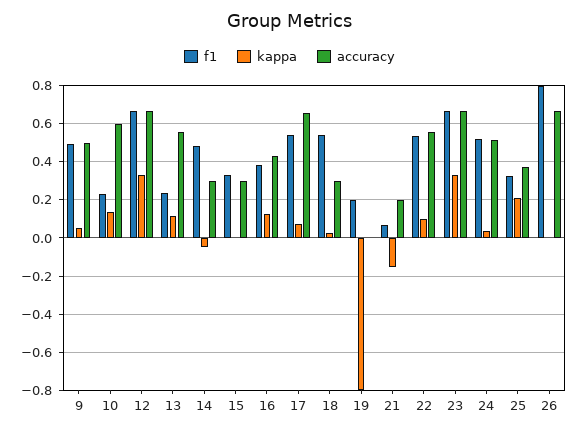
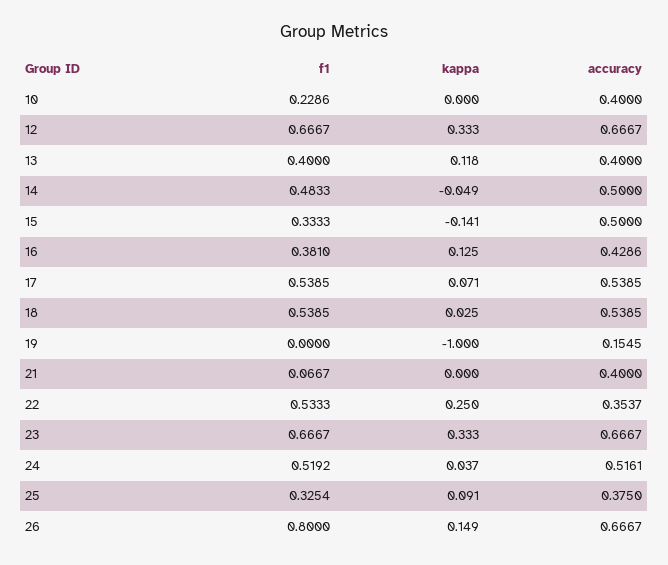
f1, 9: 0.5 -> none
kappa, 9: 0.05 -> none
accuracy, 9: 0.5 -> none
kappa, 10: 0.15 -> 0
accuracy, 10: 0.6 -> 0.4
f1, 13: 0.25 -> 0.4
accuracy, 13: 0.55 -> 0.4
accuracy, 14: 0.3 -> 0.5
kappa, 15: 0 -> -0.141
accuracy, 15: 0.3 -> 0.5
accuracy, 17: 0.65 -> 0.5385
accuracy, 18: 0.3 -> 0.5385
f1, 19: 0.2 -> 0
kappa, 19: -0.8 -> -1
accuracy, 19: 0 -> 0.1545
kappa, 21: -0.15 -> 0
accuracy, 21: 0.2 -> 0.4
kappa, 22: 0.1 -> 0.25
accuracy, 22: 0.55 -> 0.3537
kappa, 25: 0.2 -> 0.091
kappa, 26: 0 -> 0.149

